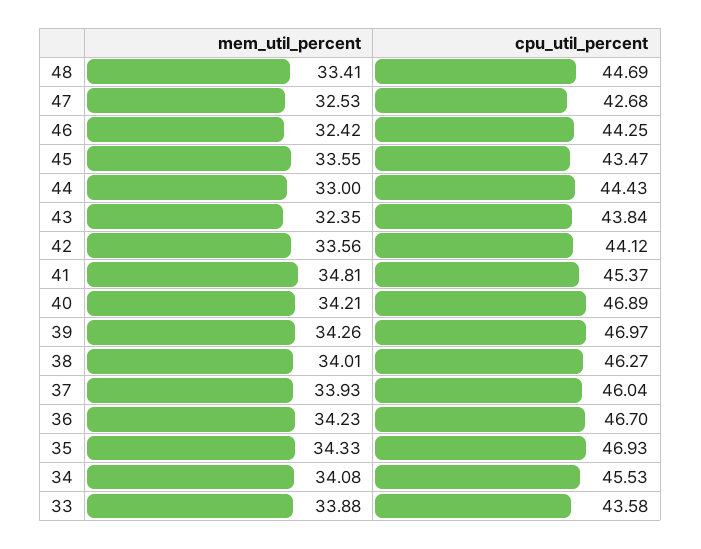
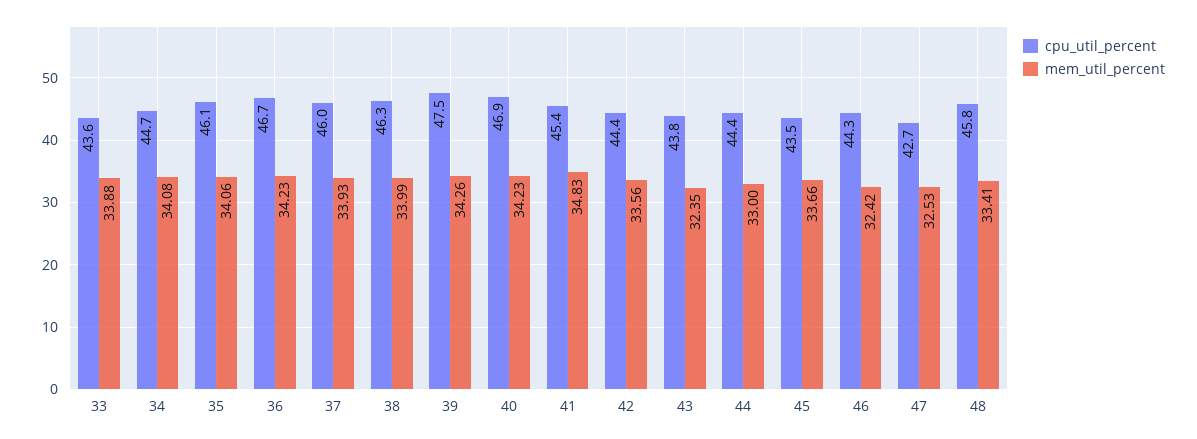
cpu_util_percent, 48: 44.69 -> 45.8
mem_util_percent, 45: 33.55 -> 33.66
cpu_util_percent, 42: 44.12 -> 44.4
mem_util_percent, 41: 34.81 -> 34.83
mem_util_percent, 40: 34.21 -> 34.23
cpu_util_percent, 39: 46.97 -> 47.5
mem_util_percent, 38: 34.01 -> 33.99
mem_util_percent, 35: 34.33 -> 34.06
cpu_util_percent, 35: 46.93 -> 46.1
cpu_util_percent, 34: 45.53 -> 44.7

